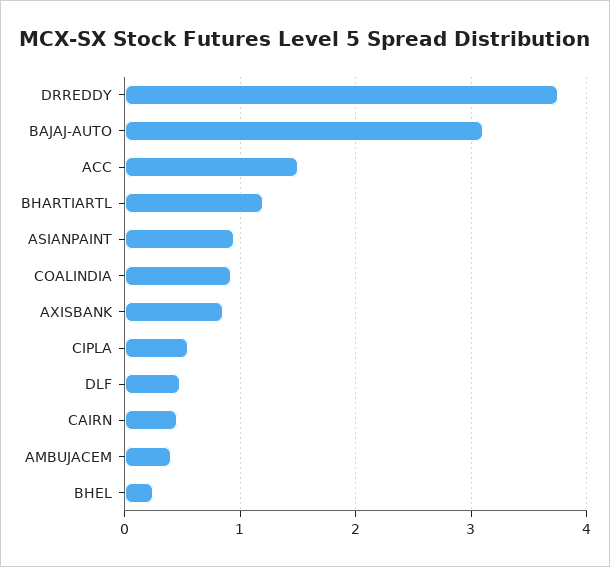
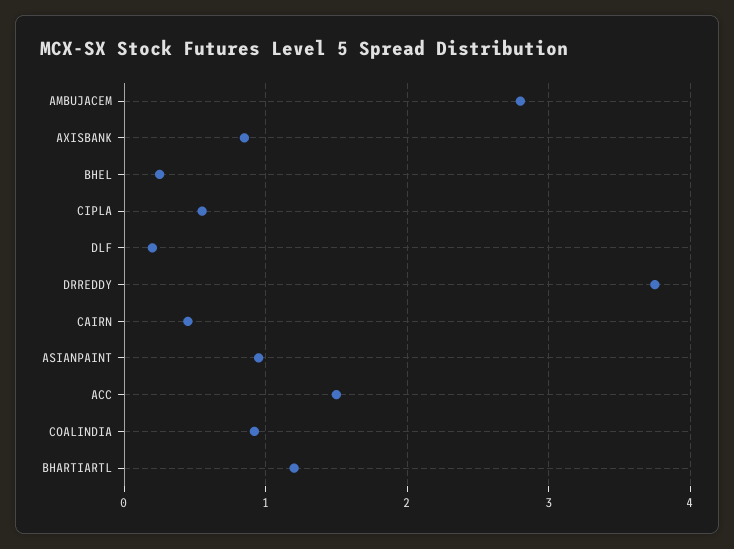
BAJAJ-AUTO: 3.1 -> none
DLF: 0.5 -> 0.2
AMBUJACEM: 0.4 -> 2.8

